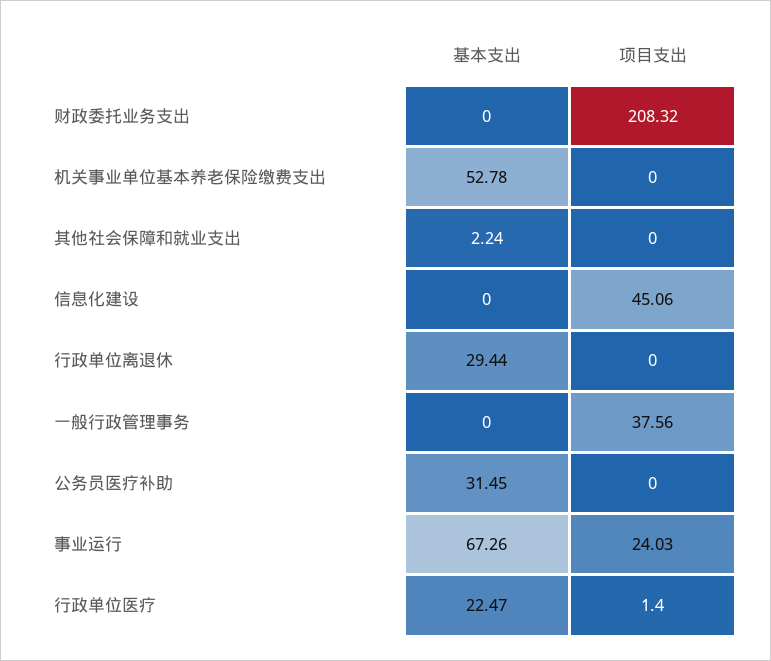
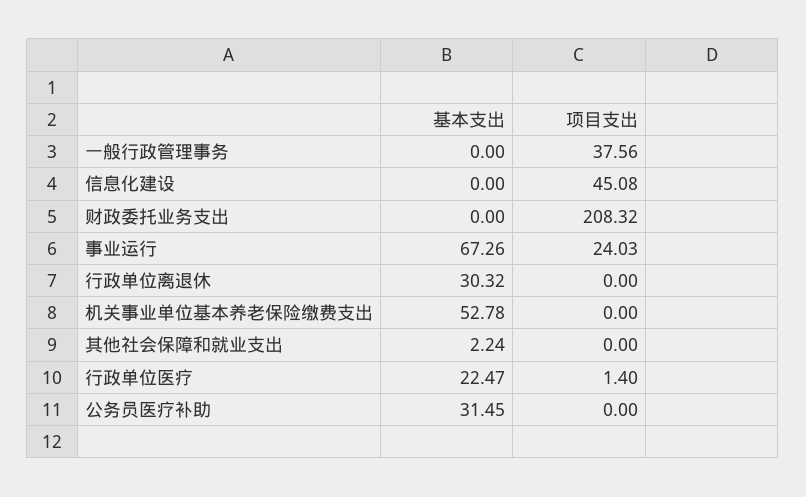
项目支出, 信息化建设: 45.06 -> 45.08
基本支出, 行政单位离退休: 29.44 -> 30.32

